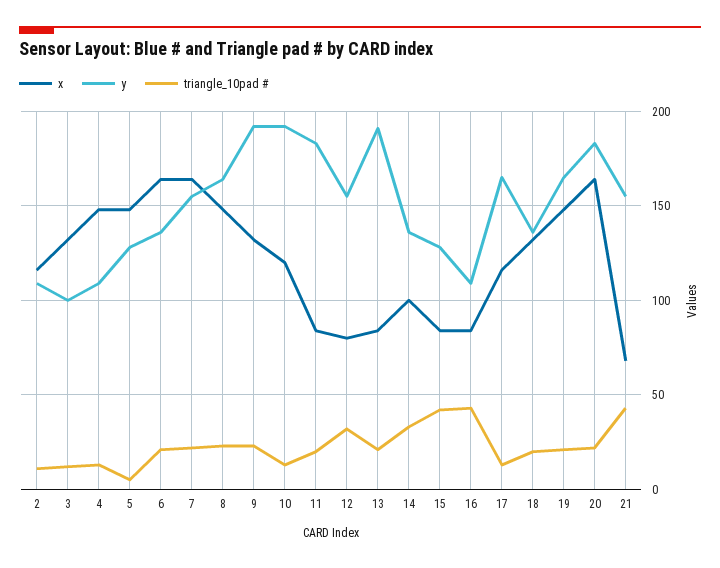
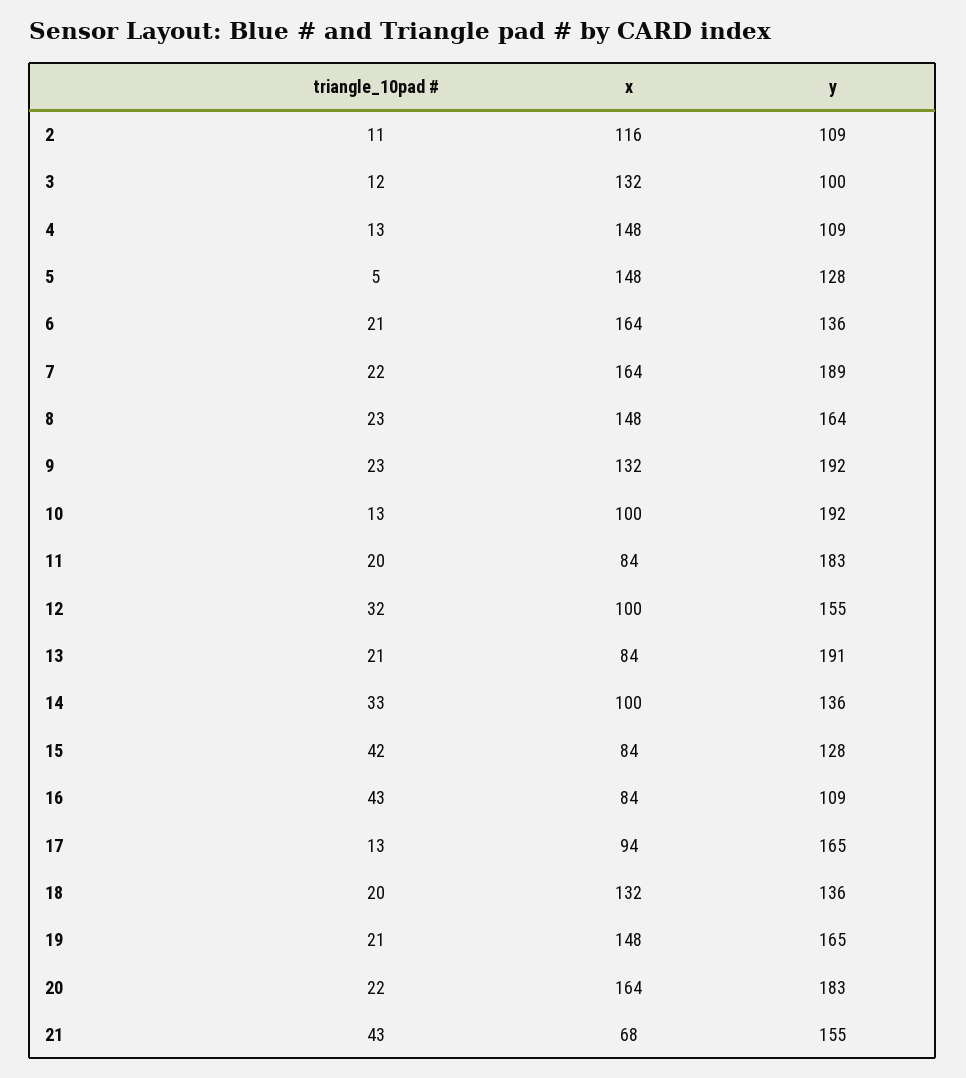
y, 7: 155 -> 189
x, 10: 120 -> 100
x, 12: 80 -> 100
x, 17: 115 -> 94

